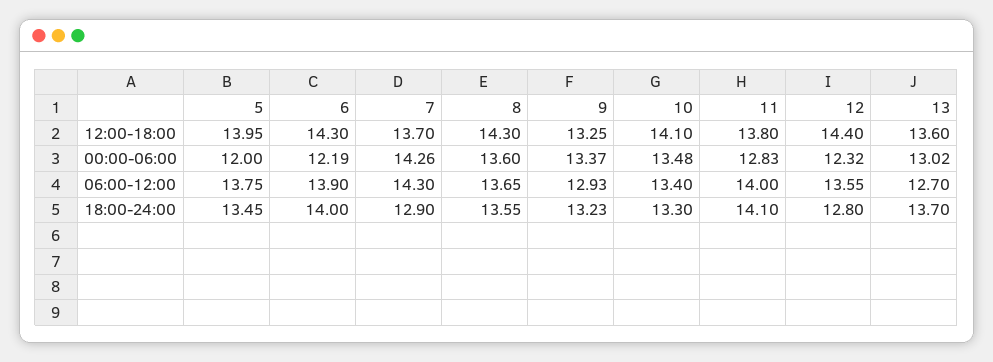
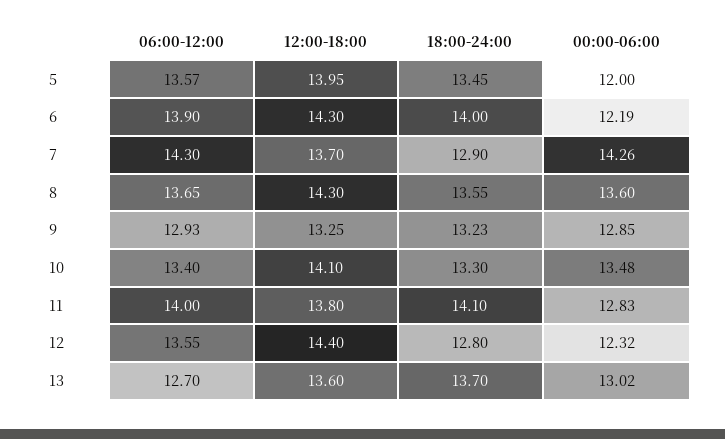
9, 00:00-06:00: 13.37 -> 12.85
5, 06:00-12:00: 13.75 -> 13.57

